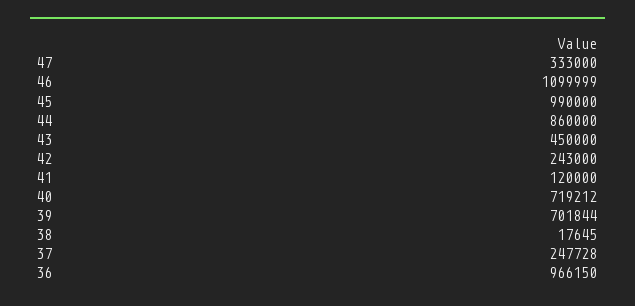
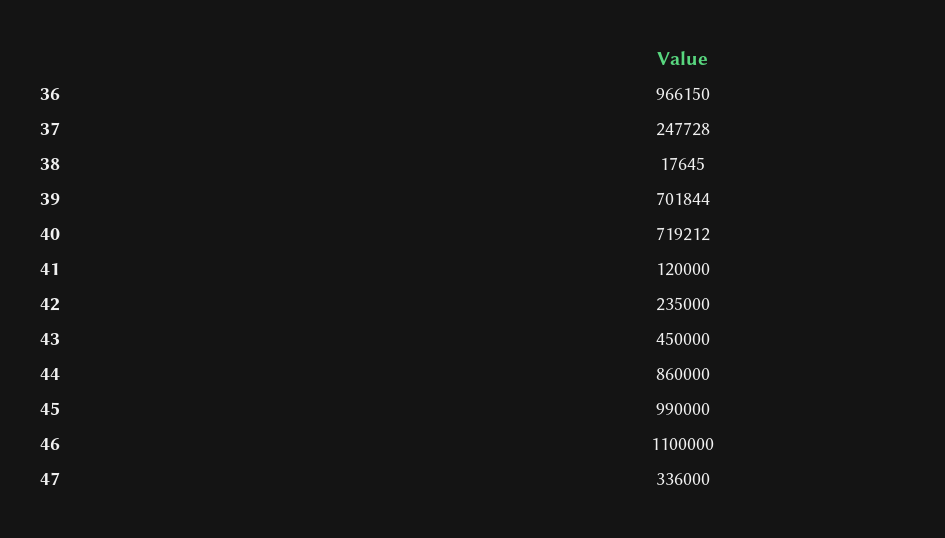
47: 333000 -> 336000
46: 1099999 -> 1100000
42: 243000 -> 235000

